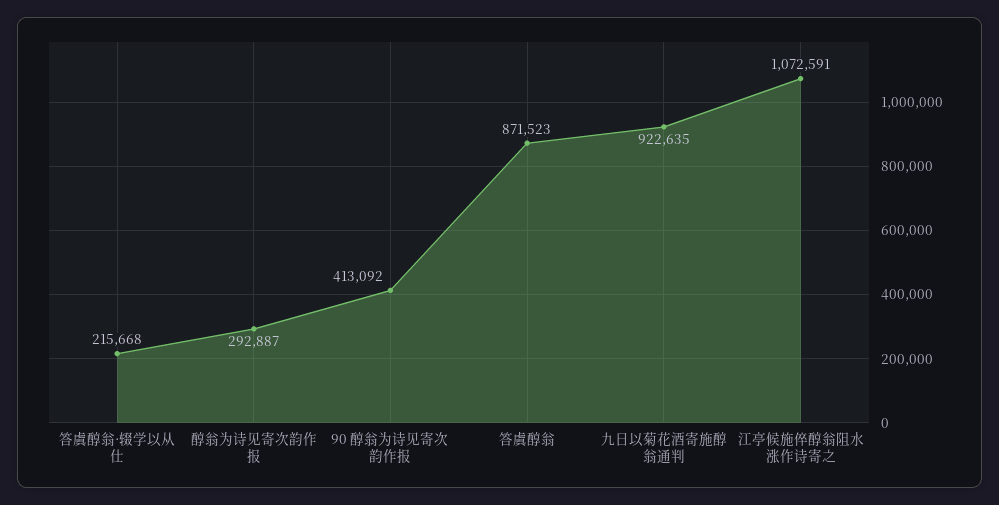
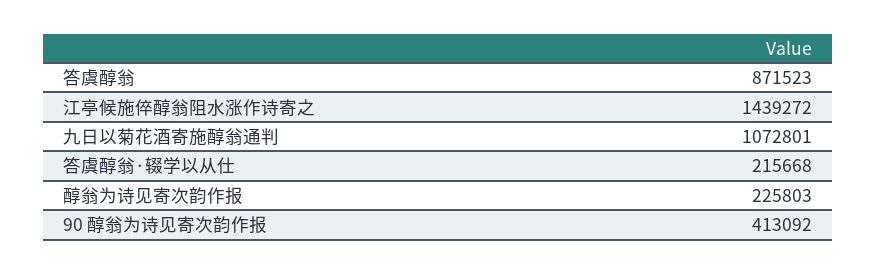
醇翁为诗见寄次韵作报: 292887 -> 225803
九日以菊花酒寄施醇翁通判: 922635 -> 1072801
江亭候施倅醇翁阻水涨作诗寄之: 1072591 -> 1439272

